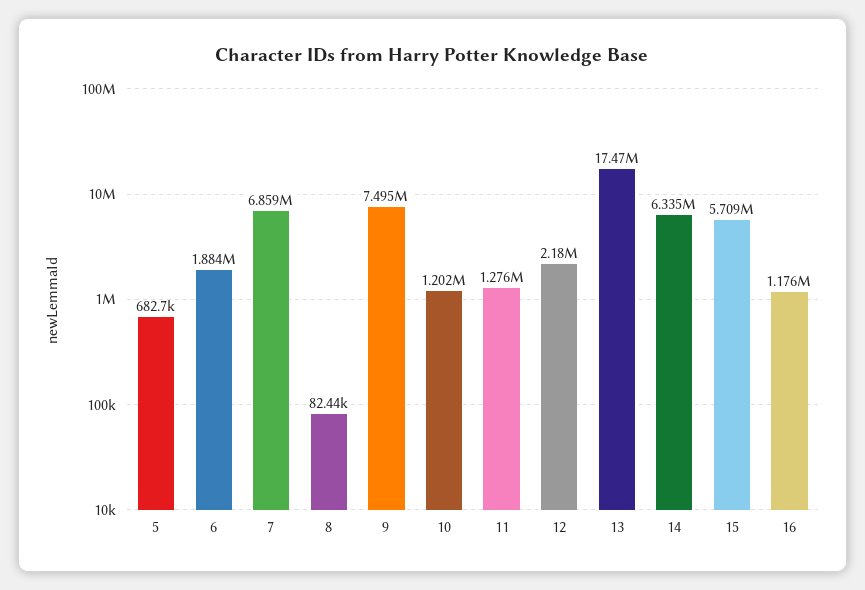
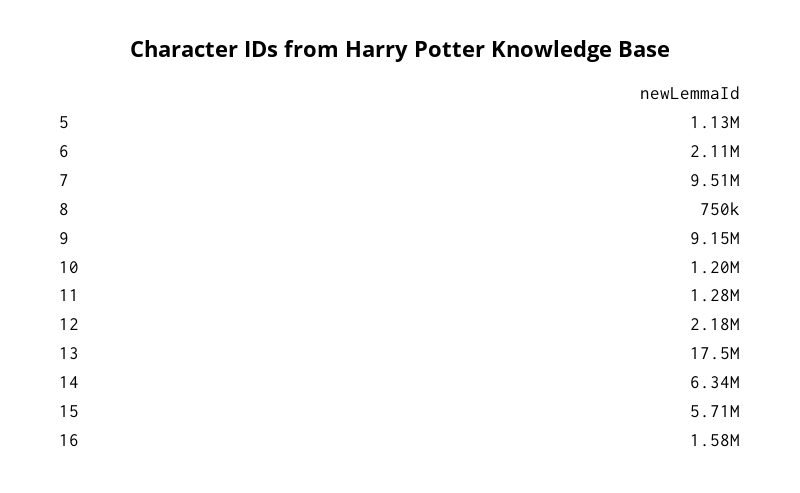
5: 682700 -> 1130000
6: 1884000 -> 2110000
7: 6859000 -> 9510000
8: 82440 -> 750000
9: 7495000 -> 9150000
16: 1176000 -> 1580000

